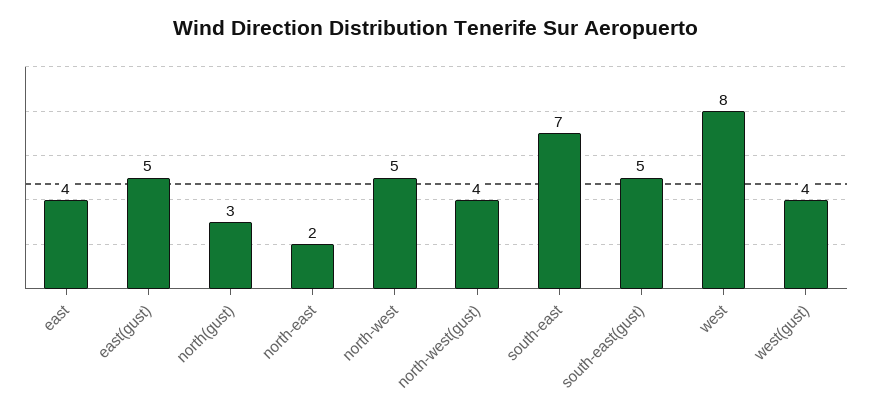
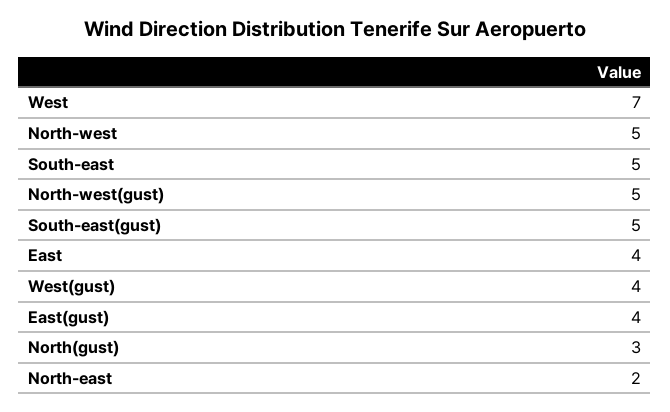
east(gust): 5 -> 4
north-west(gust): 4 -> 5
south-east: 7 -> 5
west: 8 -> 7

